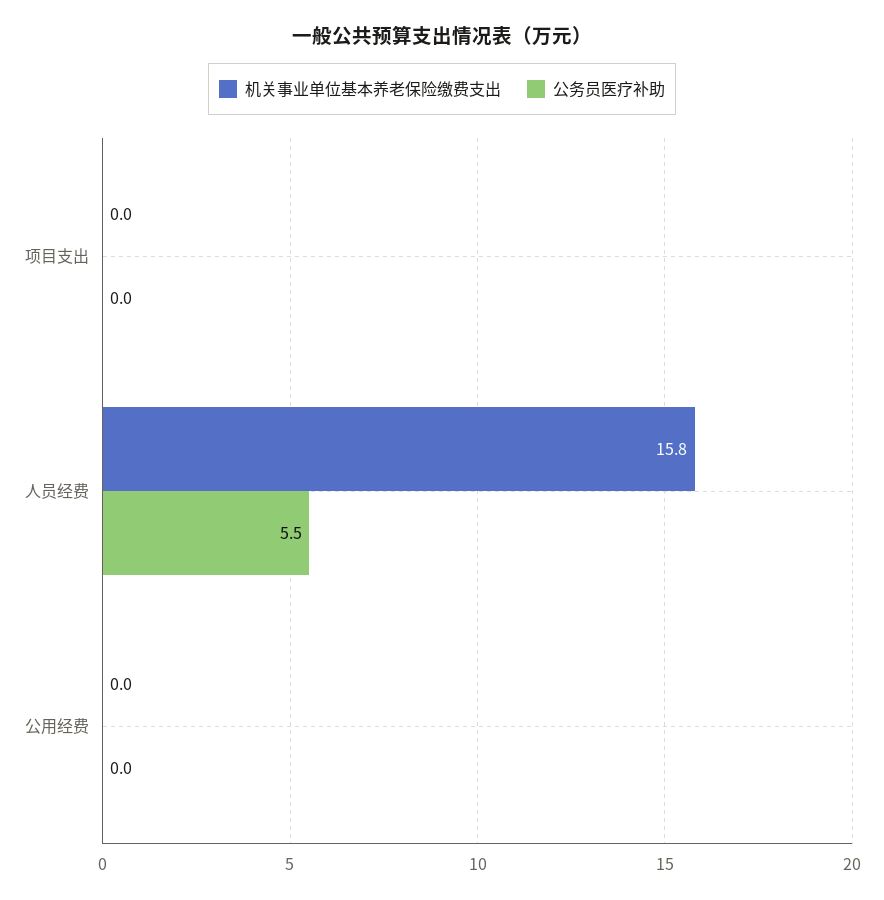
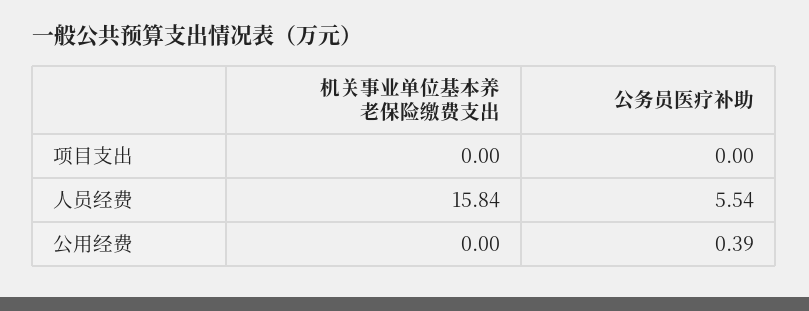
公务员医疗补助, 公用经费: 0 -> 0.39

